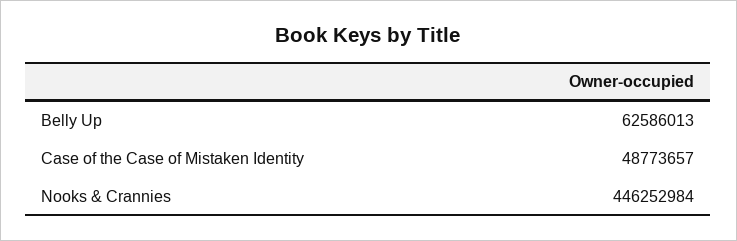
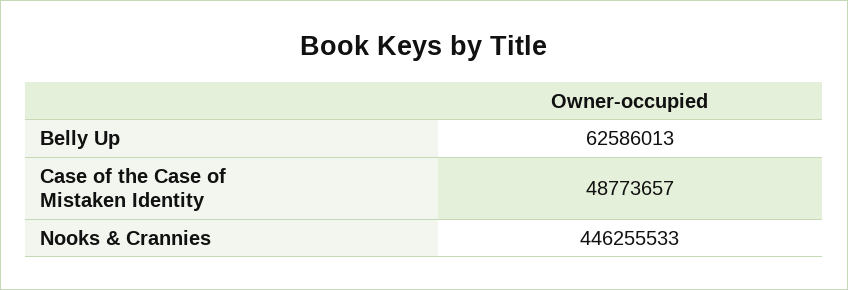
Nooks & Crannies: 446252984 -> 446255533

